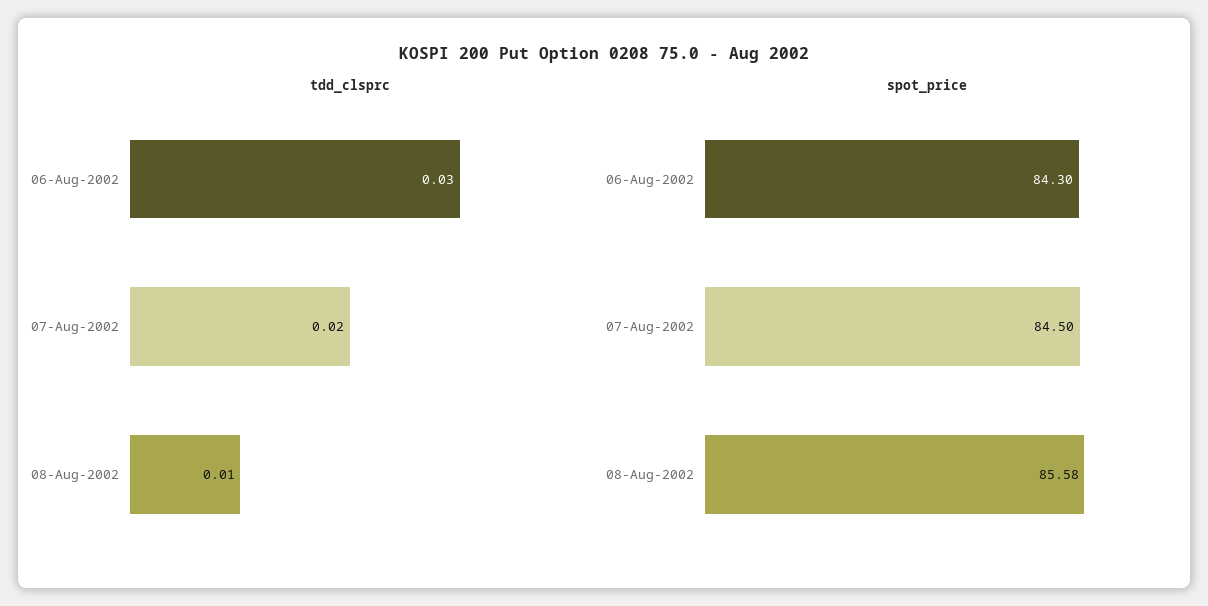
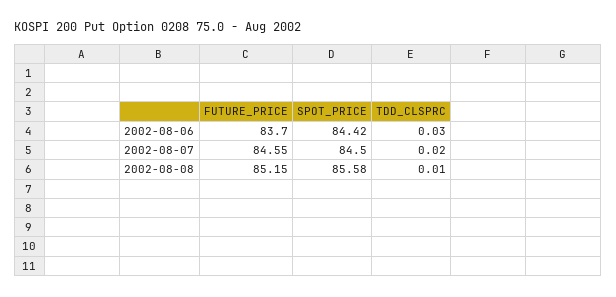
spot_price, 06-Aug-2002: 84.3 -> 84.42
FUTURE_PRICE, 06-Aug-2002: none -> 83.7
FUTURE_PRICE, 07-Aug-2002: none -> 84.55
FUTURE_PRICE, 08-Aug-2002: none -> 85.15

